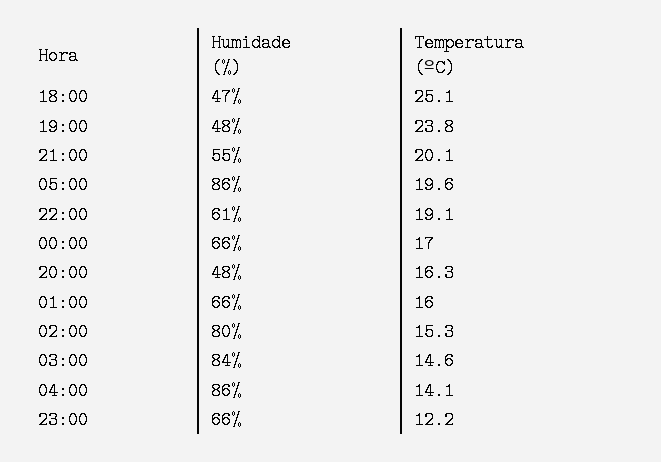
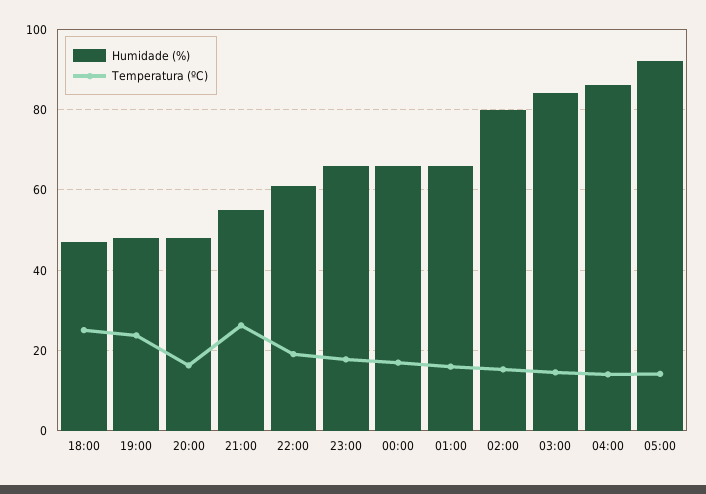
Temperatura (ºC), 21:00: 20.1 -> 26
Humidade (%), 05:00: 86 -> 92
Temperatura (ºC), 05:00: 19.6 -> 14
Temperatura (ºC), 23:00: 12.2 -> 18

